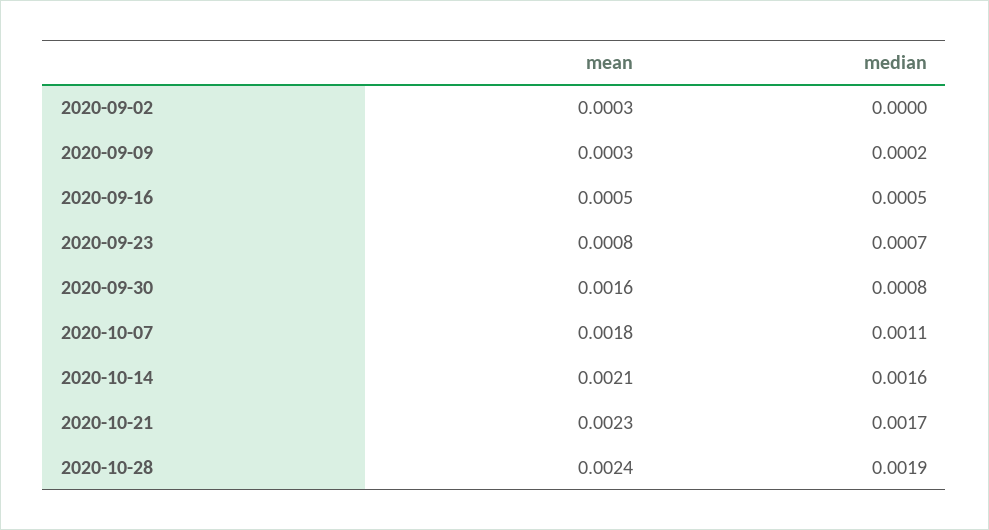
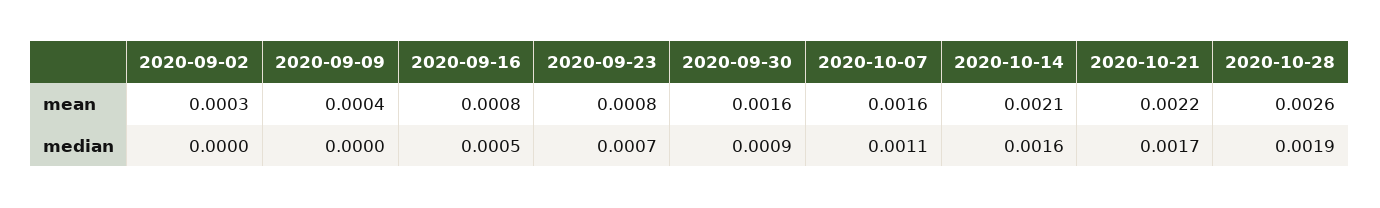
mean, 2020-09-09: 0.0003 -> 0.0004
median, 2020-09-09: 0.0002 -> 0
mean, 2020-09-16: 0.0005 -> 0.0008
median, 2020-09-30: 0.0008 -> 0.0009
mean, 2020-10-07: 0.0018 -> 0.0016
mean, 2020-10-21: 0.0023 -> 0.0022
mean, 2020-10-28: 0.0024 -> 0.0026

